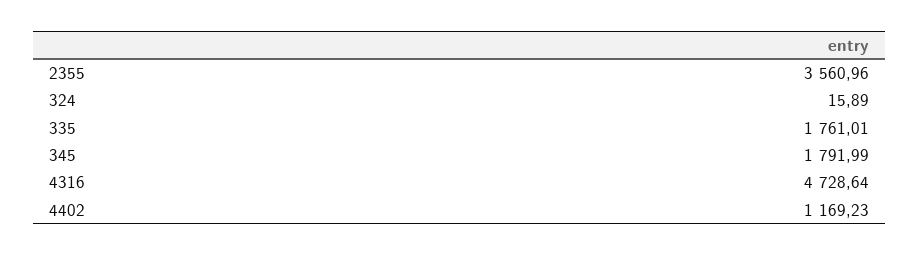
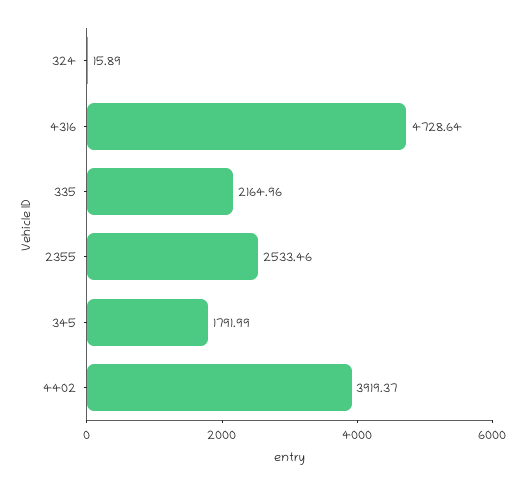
2355: 3560.96 -> 2533.46
335: 1761.01 -> 2164.96
4402: 1169.23 -> 3919.37

